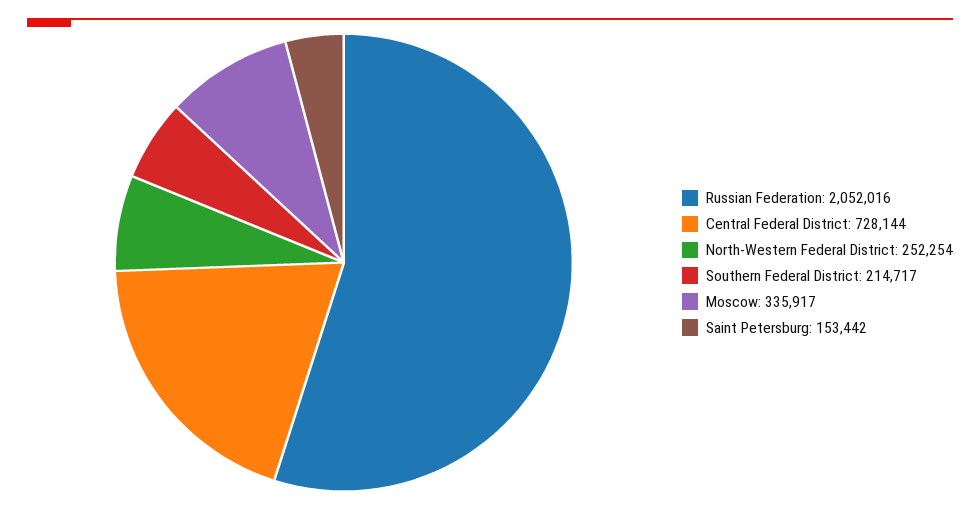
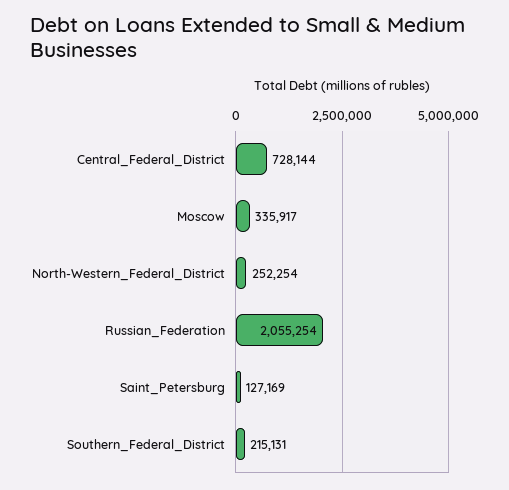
Russian Federation: 2052016 -> 2055254
Southern Federal District: 214717 -> 215131
Saint Petersburg: 153442 -> 127169

